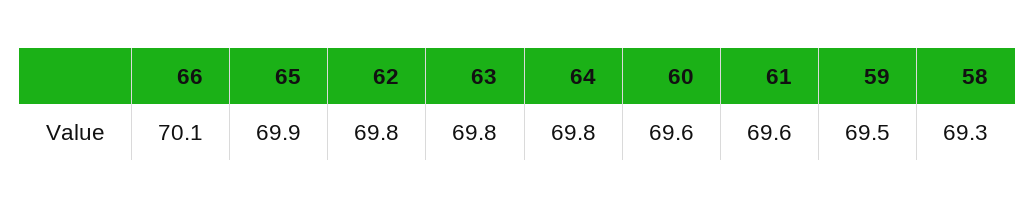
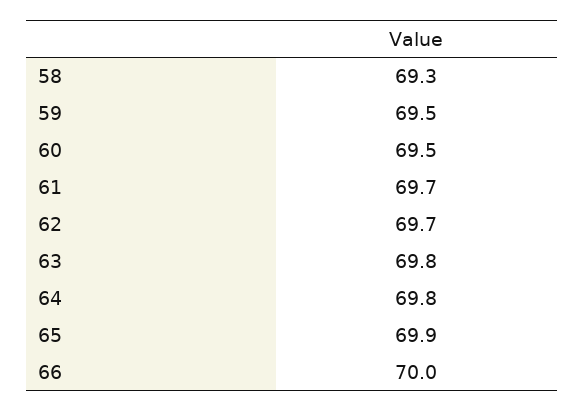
66: 70.1 -> 70
62: 69.8 -> 69.7
60: 69.6 -> 69.5
61: 69.6 -> 69.7

